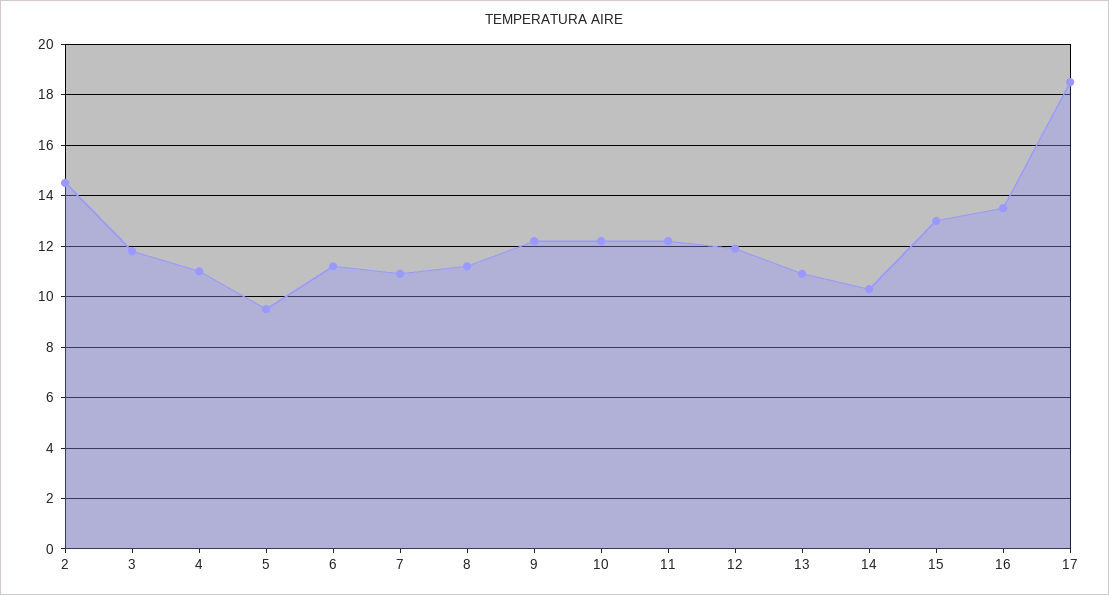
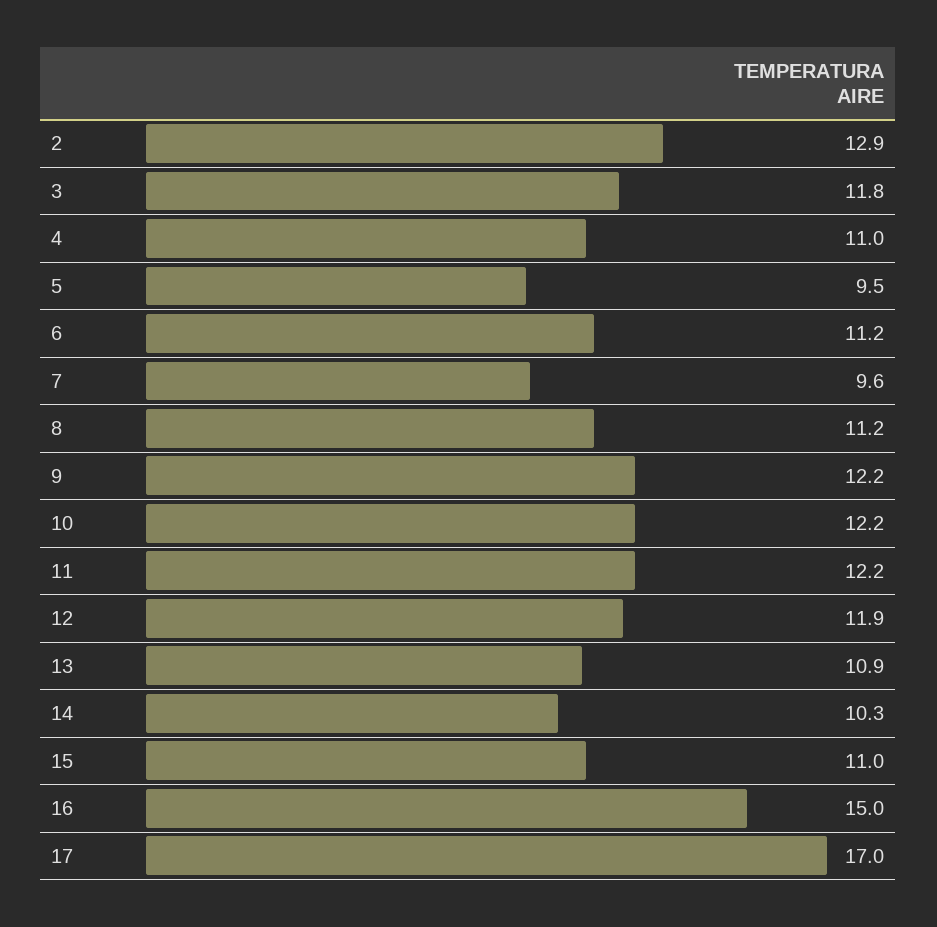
2: 14.5 -> 12.9
7: 11 -> 9.6
15: 13 -> 11
16: 13.5 -> 15
17: 18.5 -> 17

